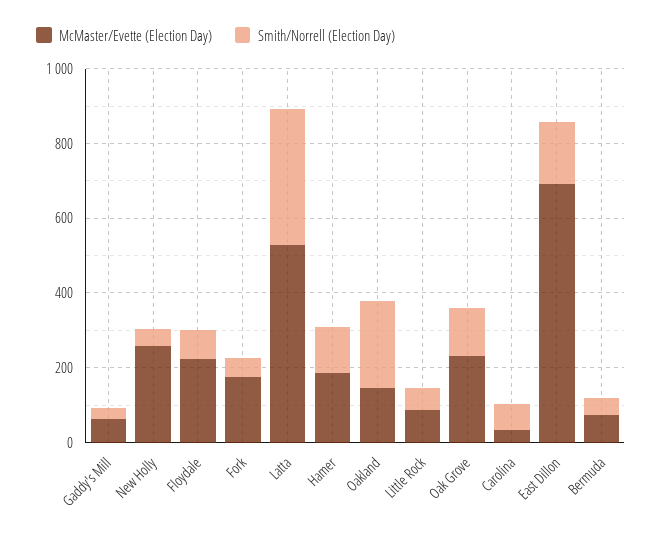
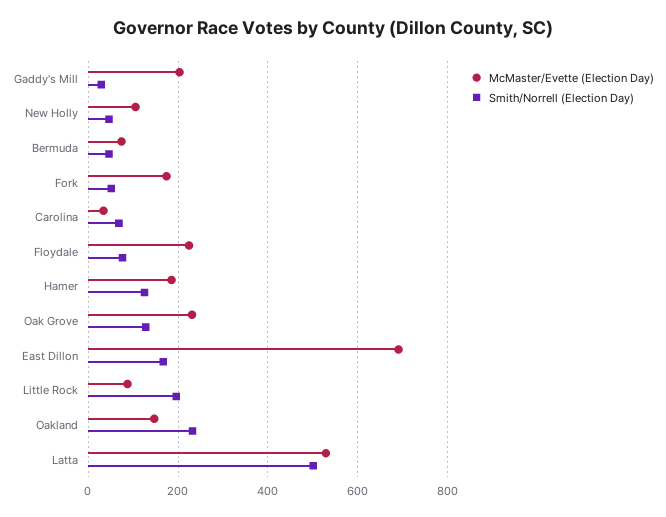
McMaster/Evette (Election Day), Gaddy's Mill: 50 -> 200
McMaster/Evette (Election Day), New Holly: 250 -> 100
Smith/Norrell (Election Day), Latta: 350 -> 500
Smith/Norrell (Election Day), Little Rock: 50 -> 200

